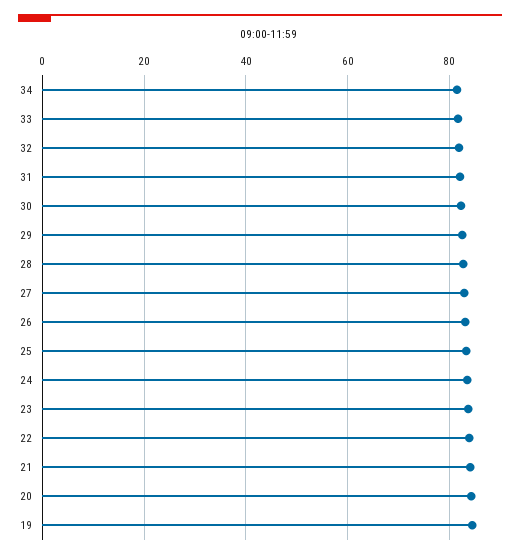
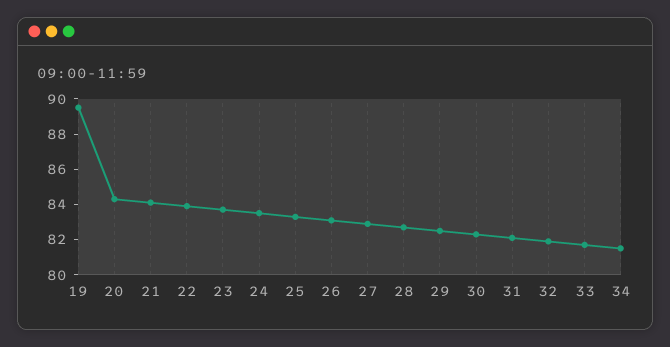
19: 84 -> 89.5

